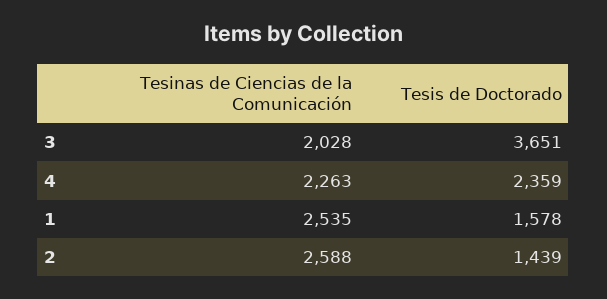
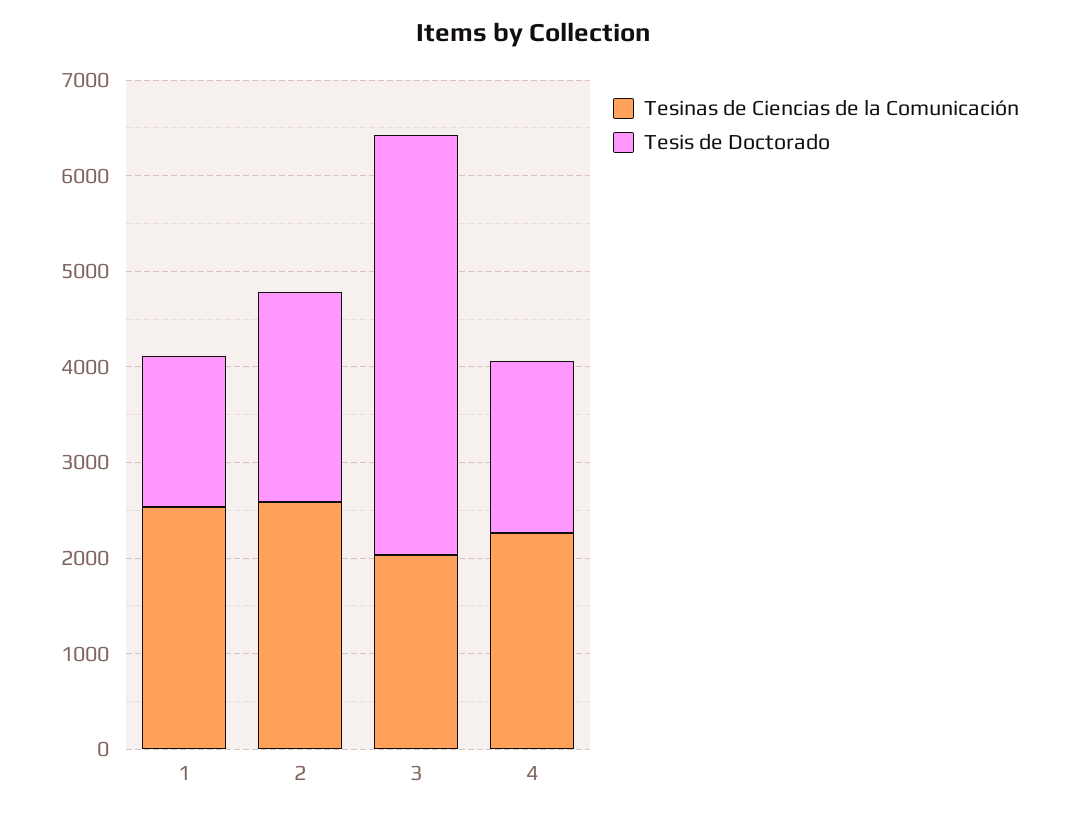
Tesis de Doctorado, 3: 3651 -> 4400
Tesis de Doctorado, 4: 2359 -> 1800
Tesis de Doctorado, 2: 1439 -> 2200

